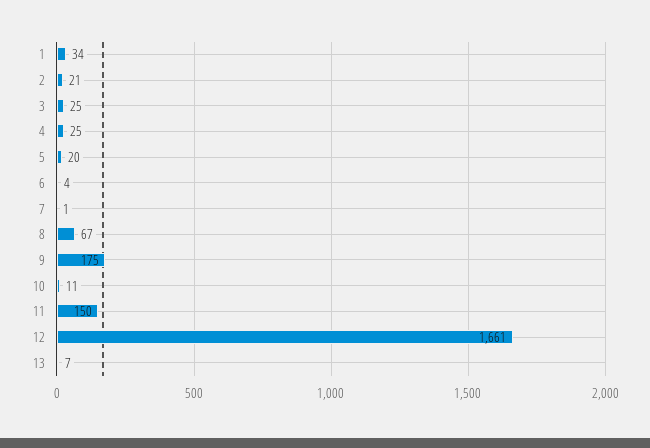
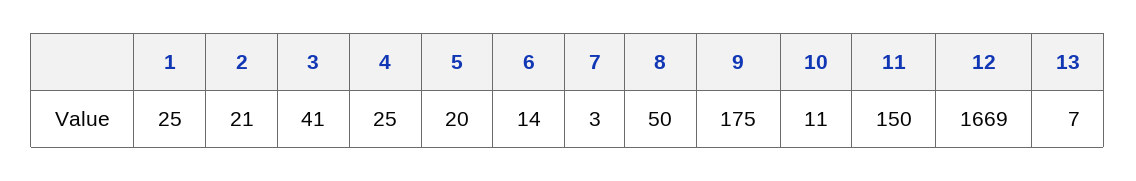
1: 34 -> 25
3: 25 -> 41
6: 4 -> 14
7: 1 -> 3
8: 67 -> 50
12: 1661 -> 1669

